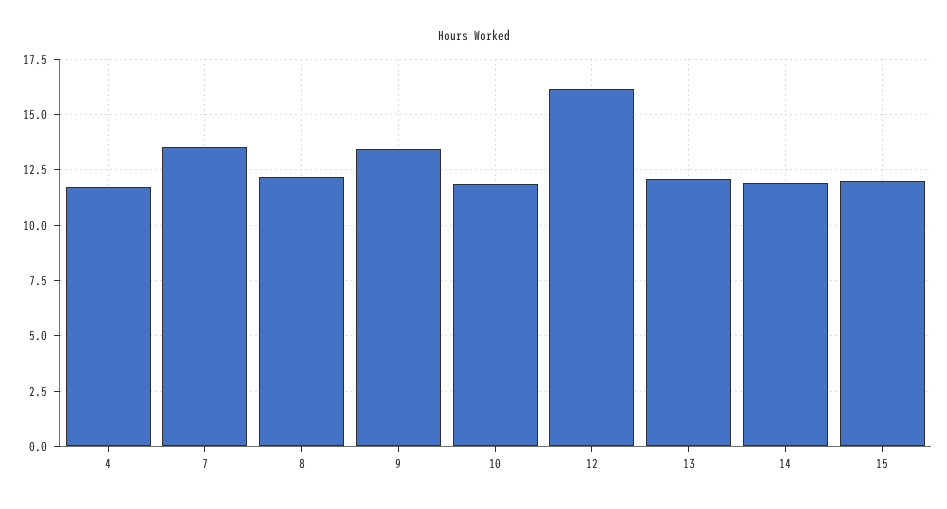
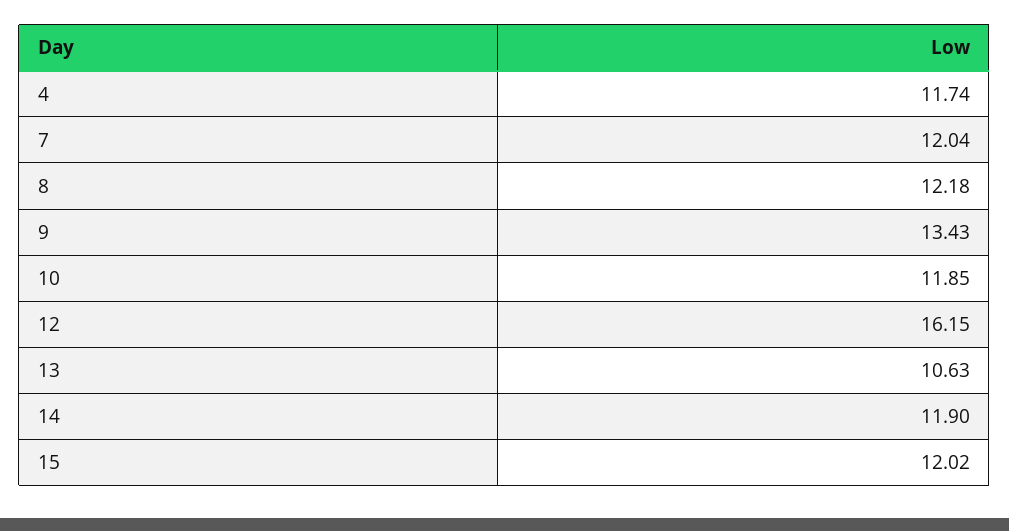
7: 13.5 -> 12.04
13: 12 -> 10.63

